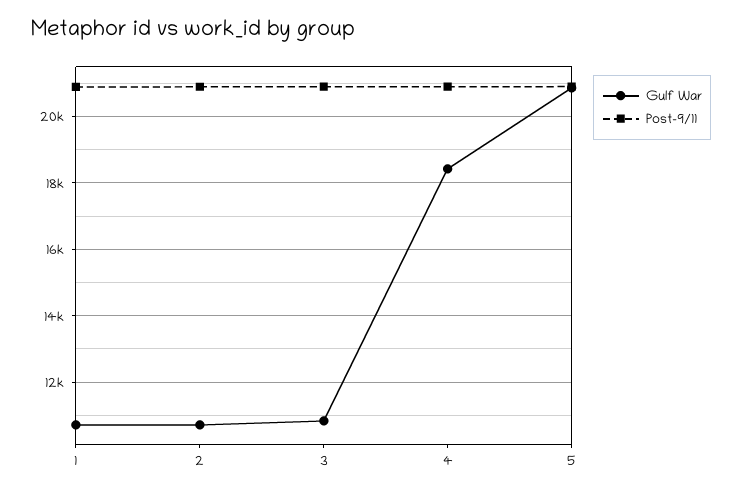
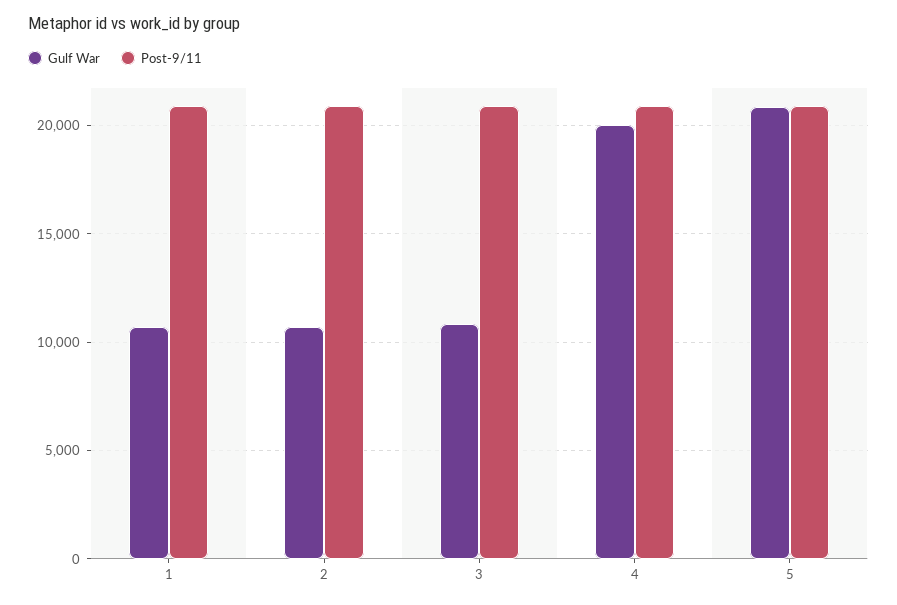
Gulf War, 4: 18400 -> 20000

